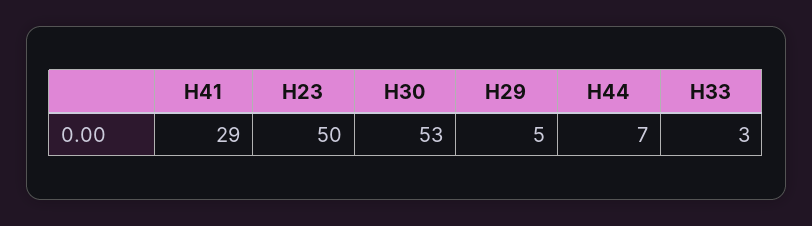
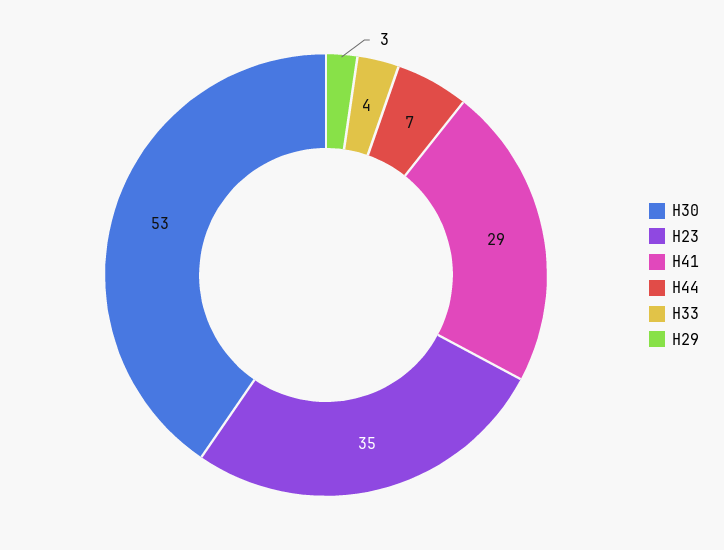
H23: 50 -> 35
H29: 5 -> 3
H33: 3 -> 4

